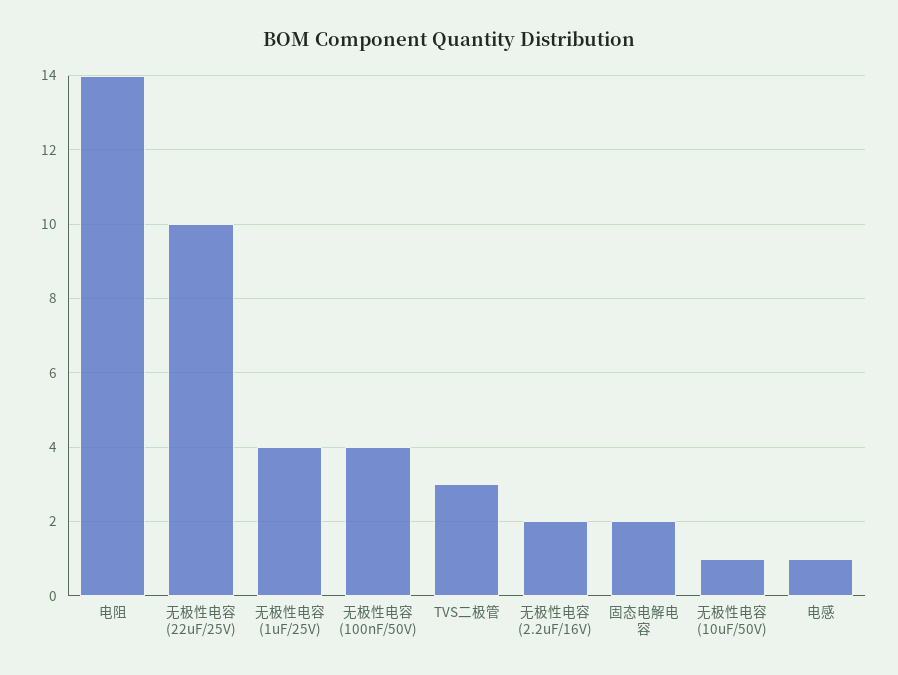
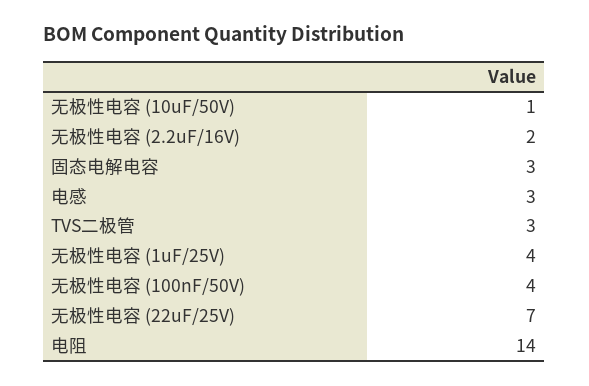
无极性电容 (22uF/25V): 10 -> 7
固态电解电容: 2 -> 3
电感: 1 -> 3

